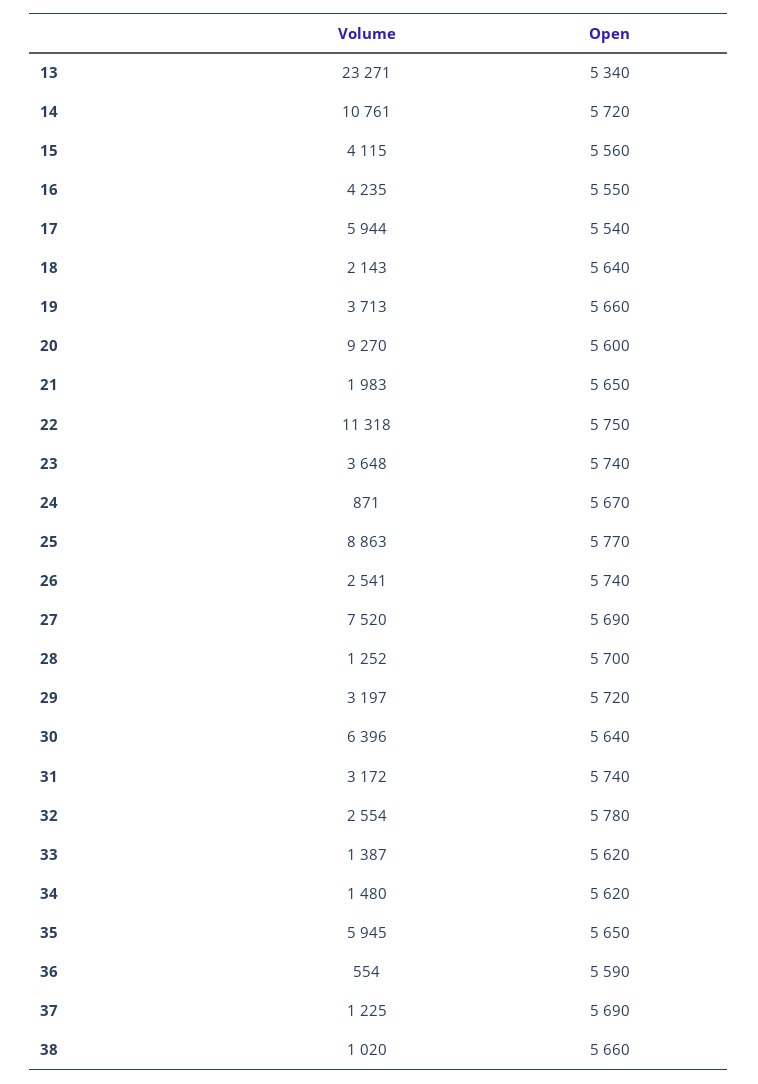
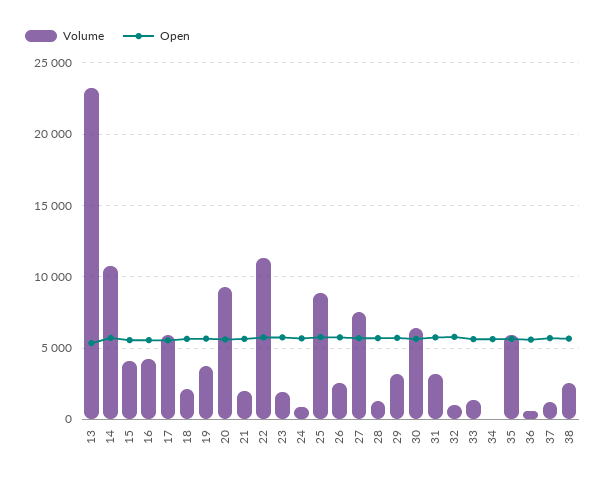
Volume, 23: 3648 -> 2000
Volume, 32: 2554 -> 1000
Volume, 34: 1480 -> 0
Volume, 38: 1020 -> 2500

